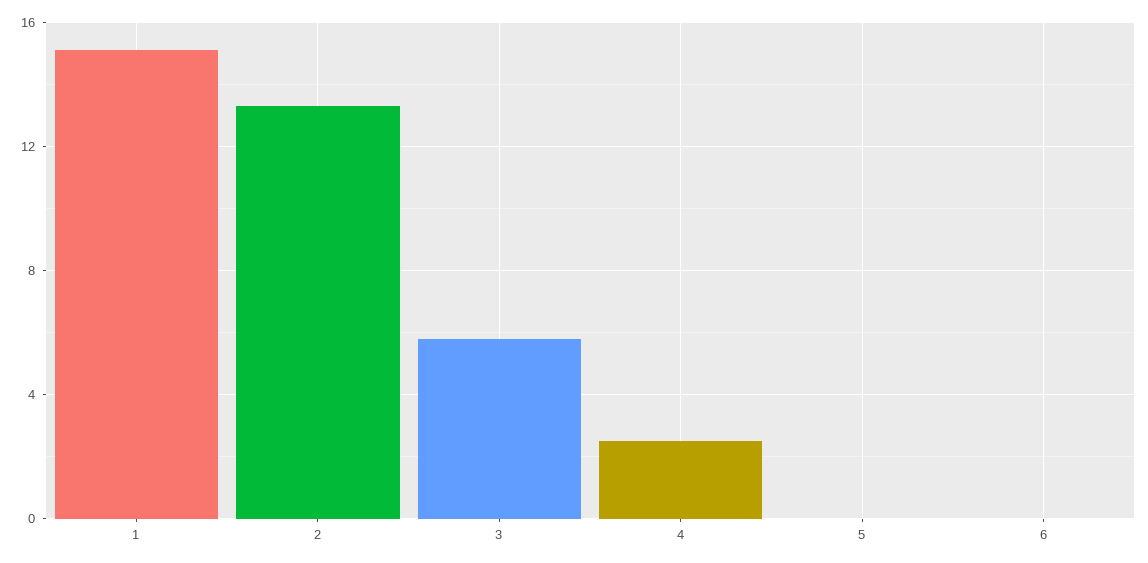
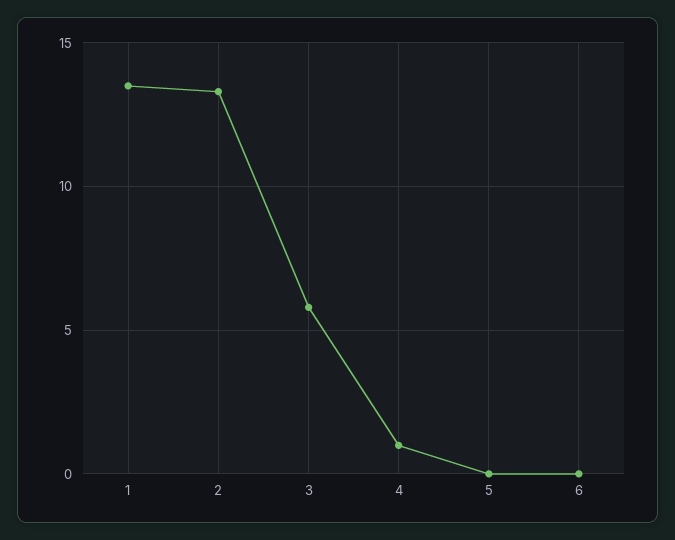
1: 15 -> 13.5
4: 2.5 -> 1

